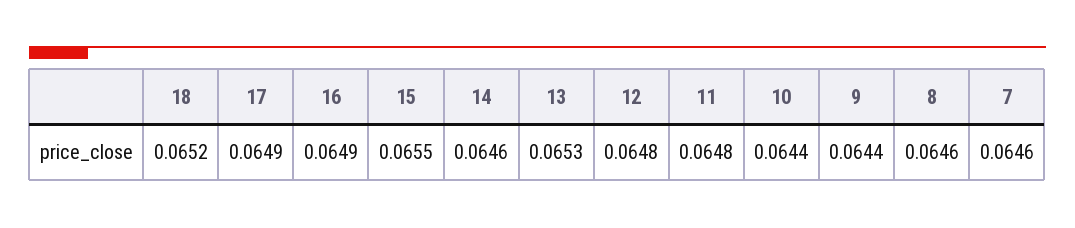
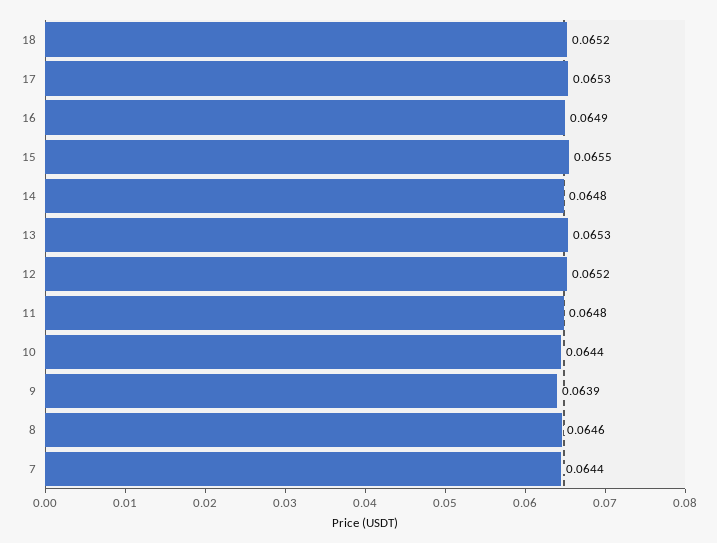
17: 0.0649 -> 0.0653
14: 0.0646 -> 0.0648
12: 0.0648 -> 0.0652
9: 0.0644 -> 0.0639
7: 0.0646 -> 0.0644

